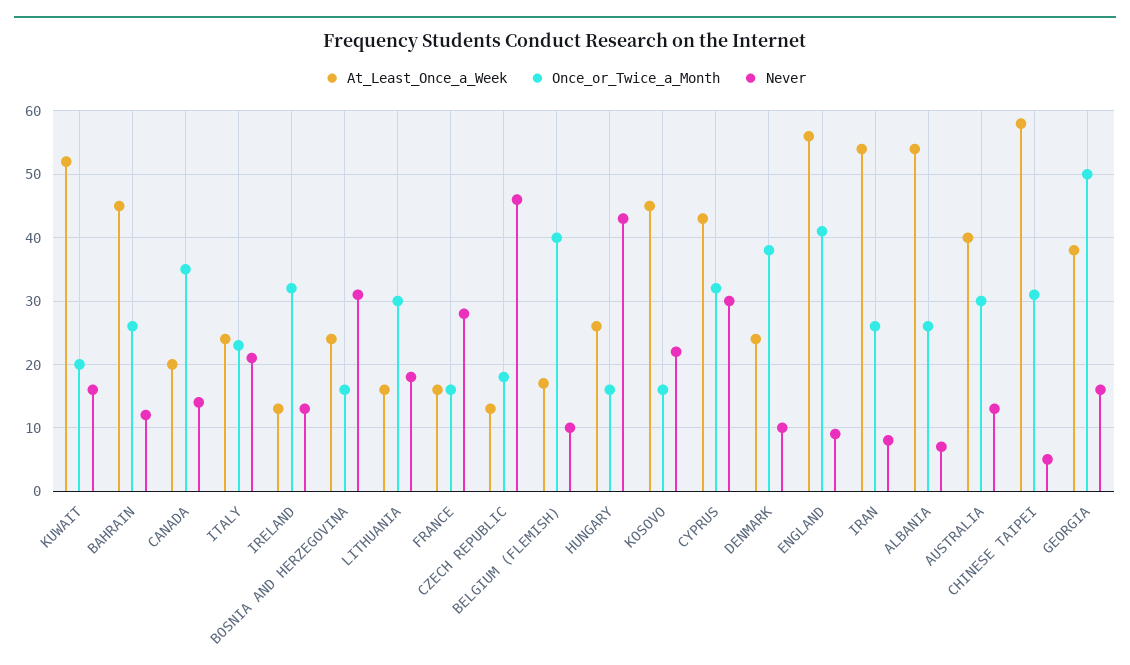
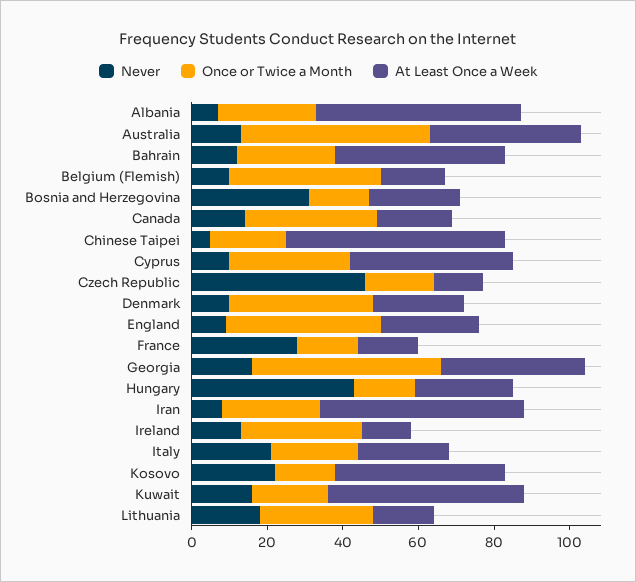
Never, CYPRUS: 30 -> 10
At_Least_Once_a_Week, ENGLAND: 56 -> 25
Once_or_Twice_a_Month, AUSTRALIA: 30 -> 50
Once_or_Twice_a_Month, CHINESE TAIPEI: 31 -> 20

